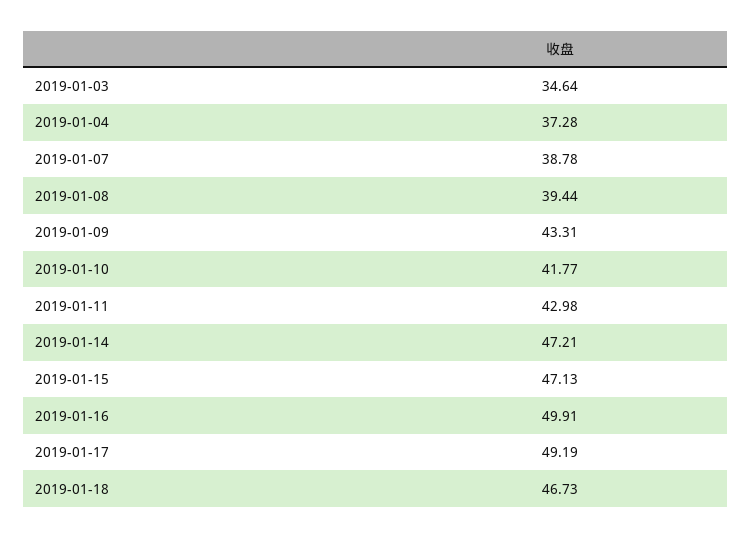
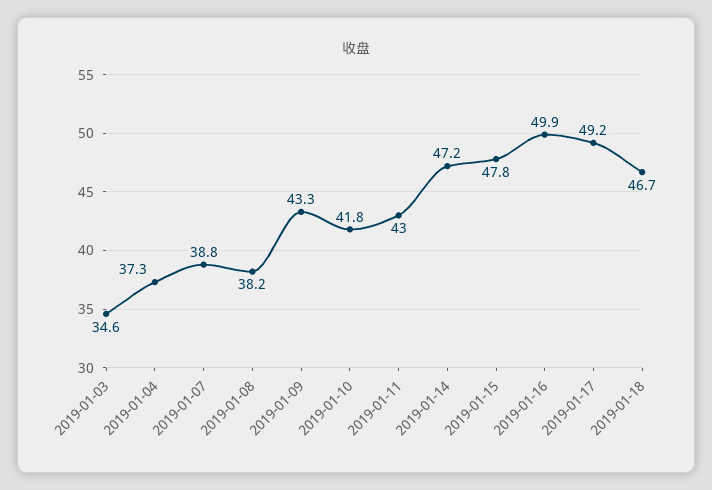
2019-01-08: 39.44 -> 38.2
2019-01-15: 47.13 -> 47.8

